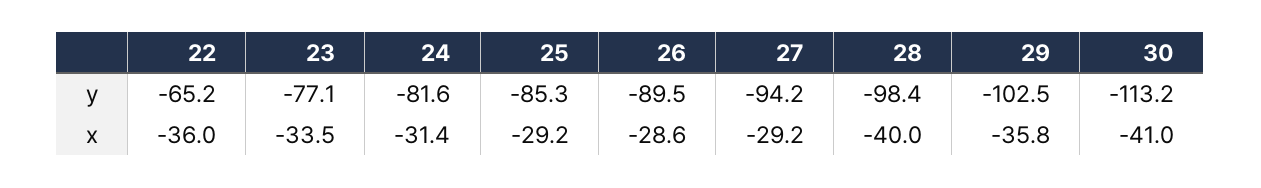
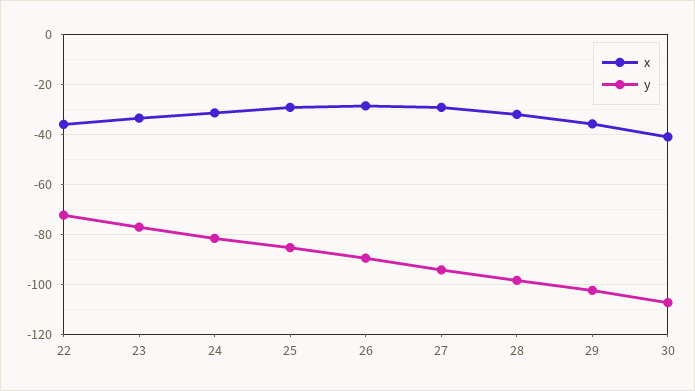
y, 22: -65.2 -> -72.5
y, 30: -113.2 -> -107.5
x, 28: -40 -> -32.5

